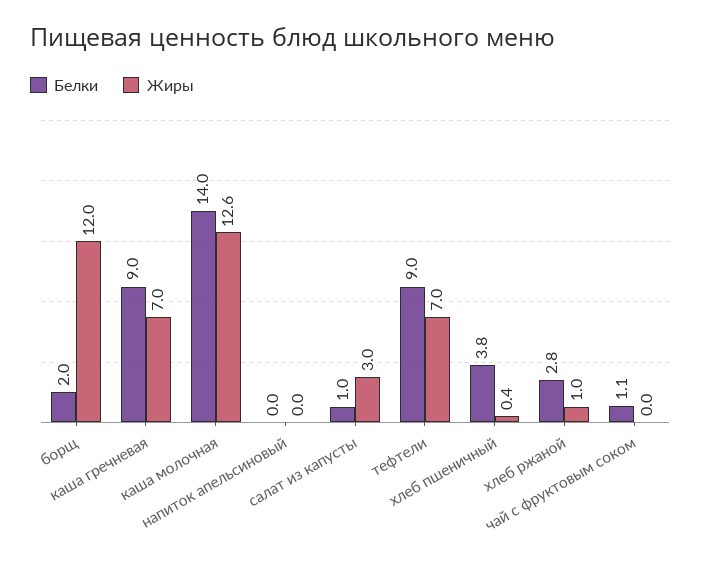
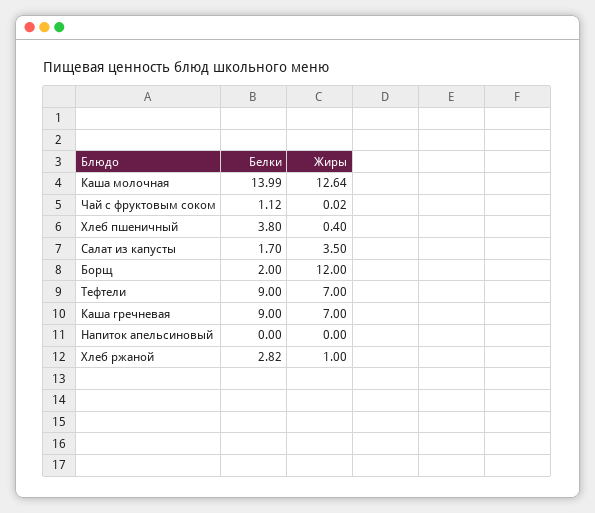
Белки, салат из капусты: 1 -> 1.7
Жиры, салат из капусты: 3 -> 3.5

